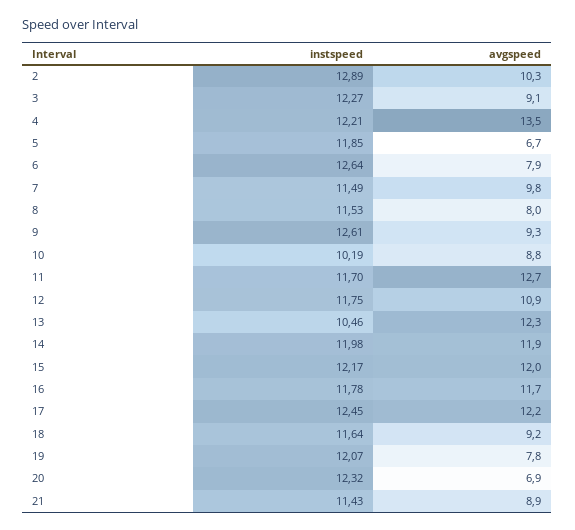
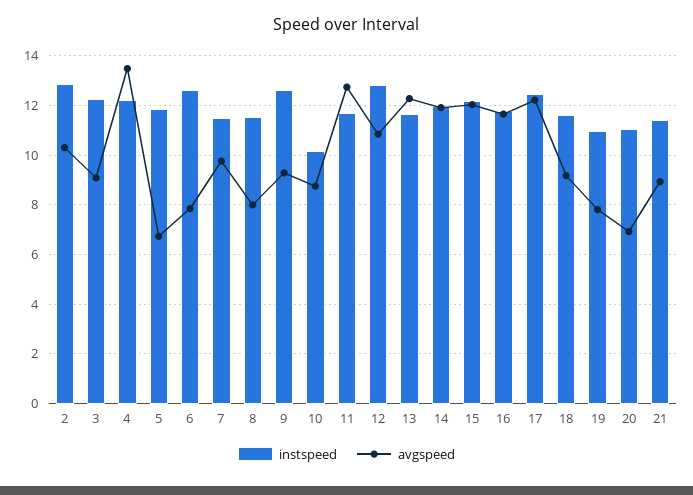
instspeed, 12: 11.75 -> 12.75
instspeed, 13: 10.46 -> 11.75
instspeed, 19: 12.07 -> 11
instspeed, 20: 12.32 -> 11

